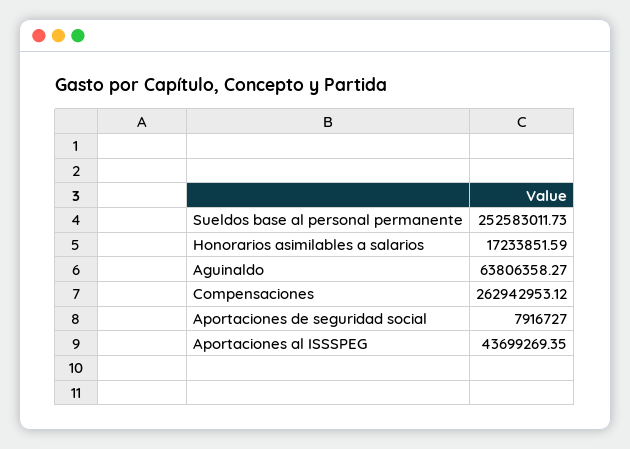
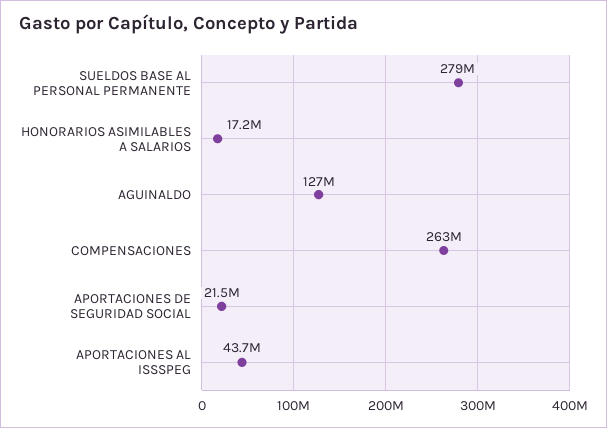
Sueldos base al personal permanente: 252583011.73 -> 279000000
Aguinaldo: 63806358.27 -> 127000000
Aportaciones de seguridad social: 7916727 -> 21500000

